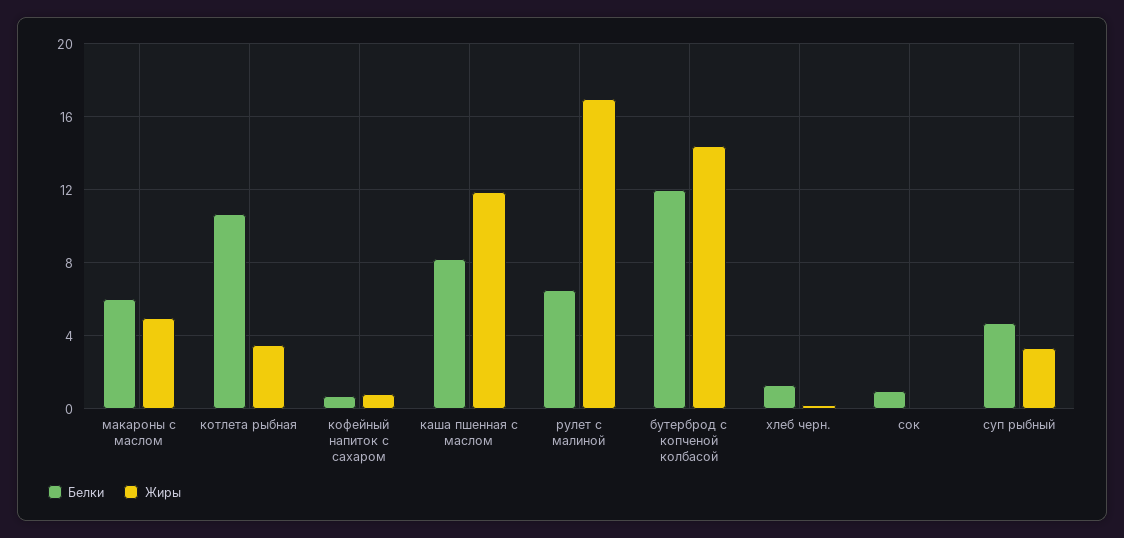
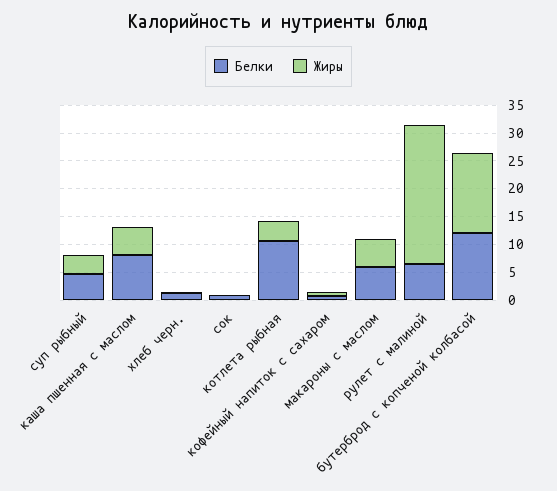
Жиры, каша пшенная с маслом: 12 -> 5
Жиры, рулет с малиной: 17 -> 25

